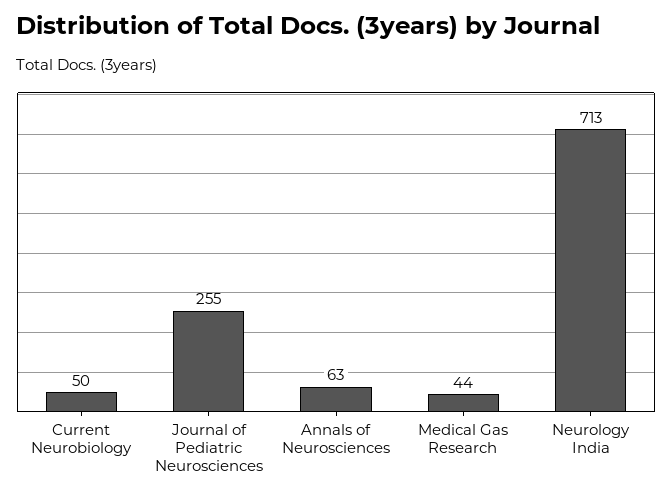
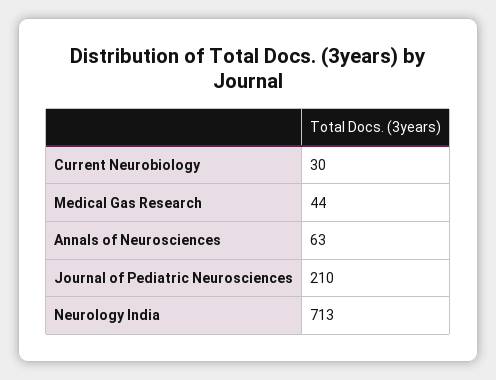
Current Neurobiology: 50 -> 30
Journal of Pediatric Neurosciences: 255 -> 210

